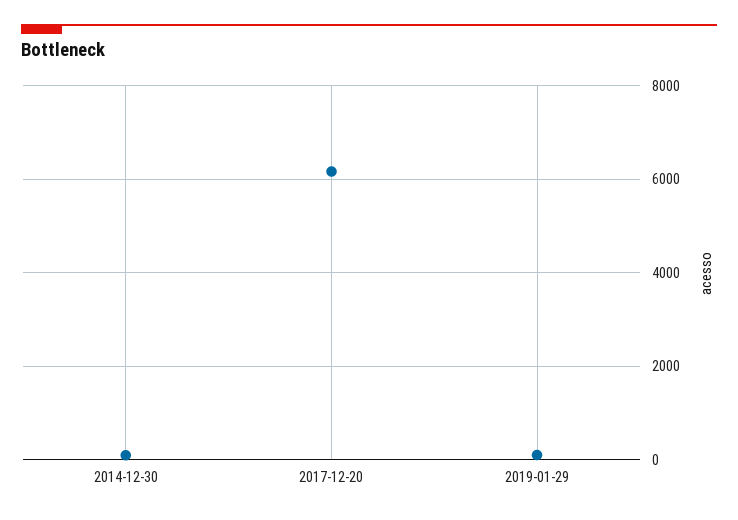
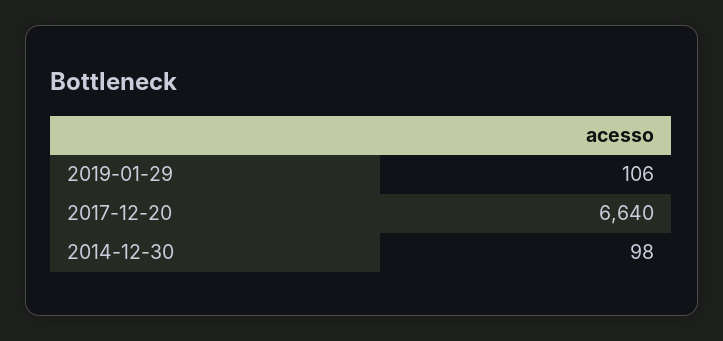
2017-12-20: 6200 -> 6640

